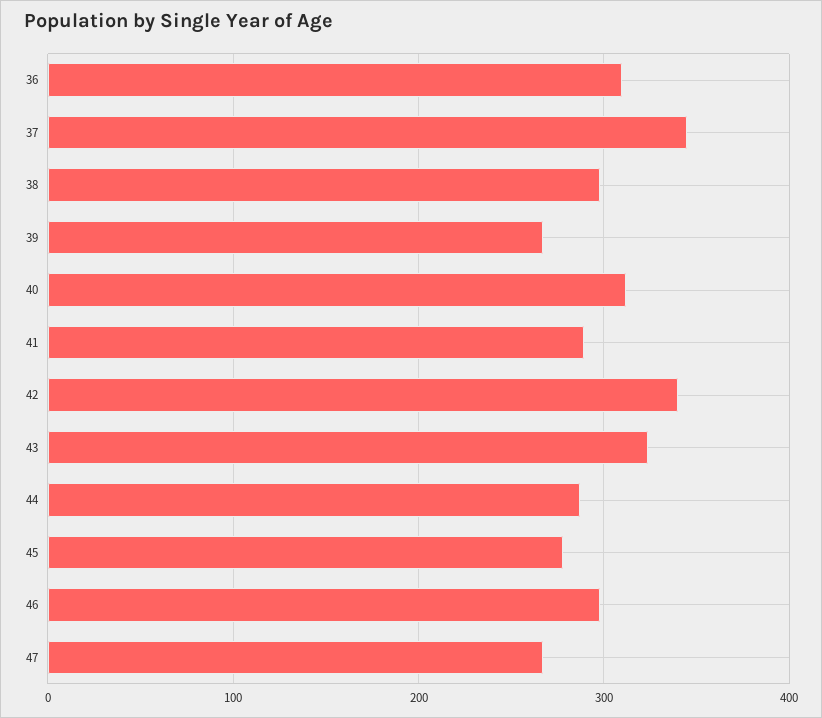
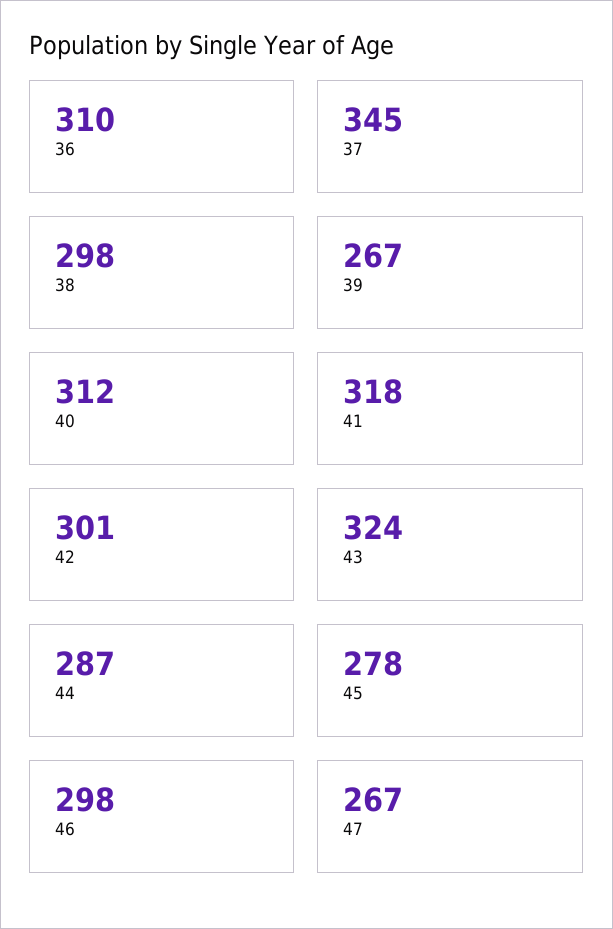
41: 290 -> 318
42: 340 -> 301

